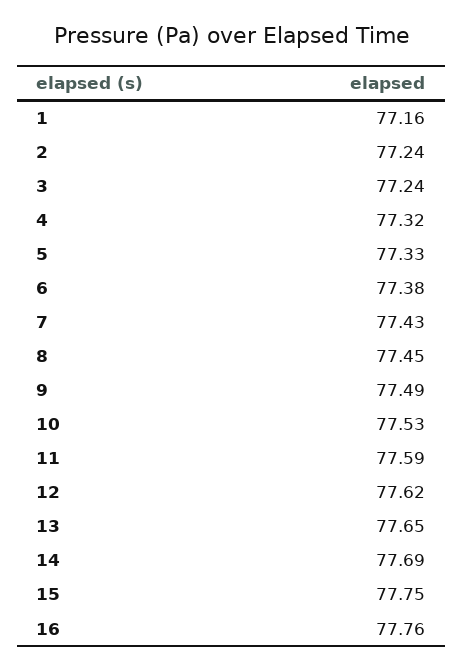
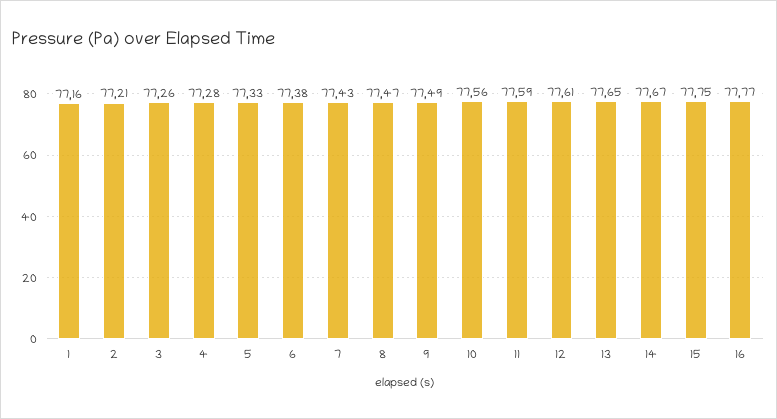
2: 77.24 -> 77.21
3: 77.24 -> 77.26
4: 77.32 -> 77.28
8: 77.45 -> 77.47
10: 77.53 -> 77.56
12: 77.62 -> 77.61
14: 77.69 -> 77.67
16: 77.76 -> 77.77

